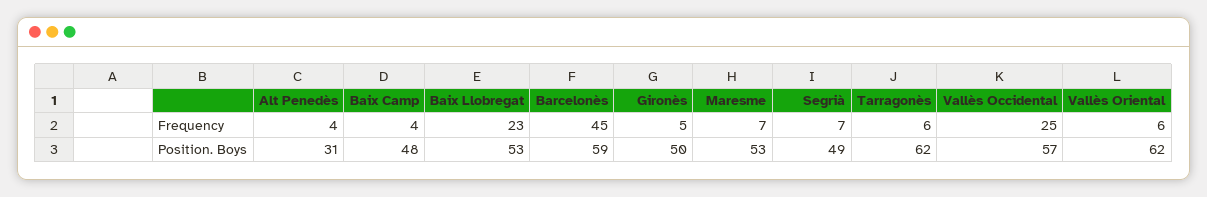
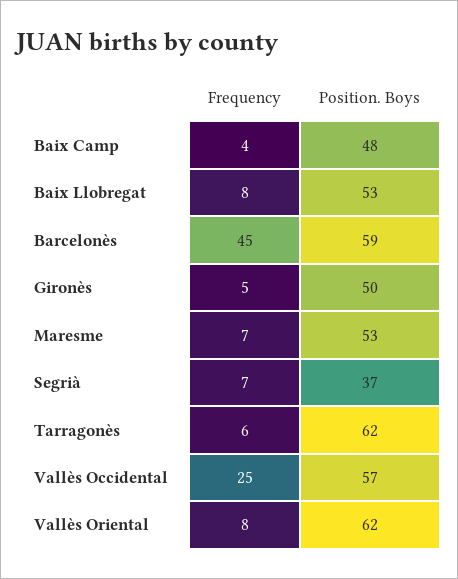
Alt Penedès, Frequency: 4 -> none
Baix Llobregat, Frequency: 23 -> 8
Vallès Oriental, Frequency: 6 -> 8
Alt Penedès, Position. Boys: 31 -> none
Segrià, Position. Boys: 49 -> 37

